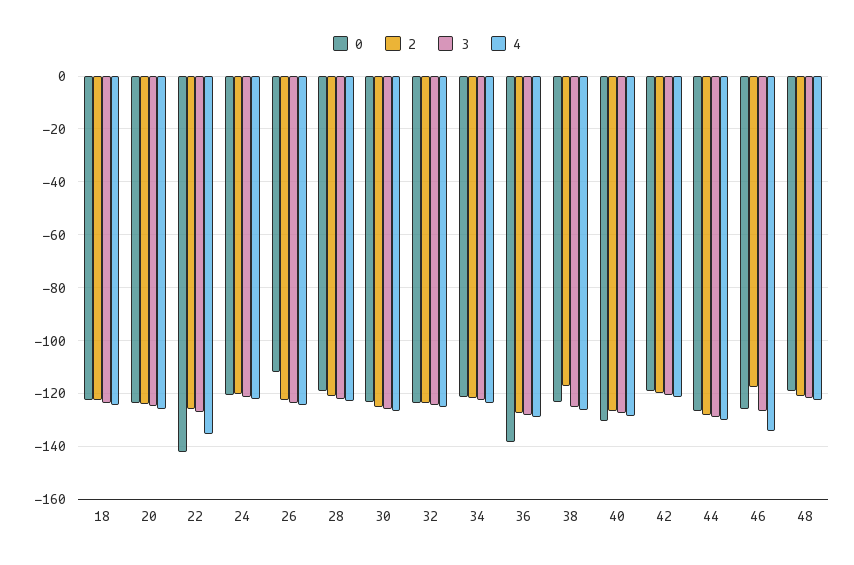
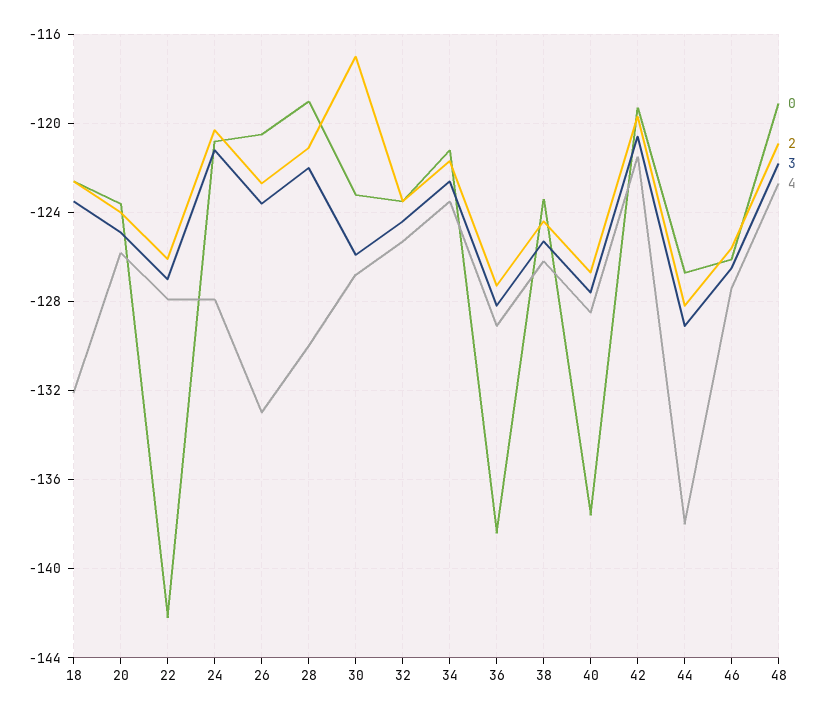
4, 18: -125 -> -132
4, 22: -135 -> -128
4, 24: -122.5 -> -128
0, 26: -112.5 -> -120.5
4, 26: -125 -> -133
4, 28: -122.5 -> -130
2, 30: -125 -> -117
2, 38: -117.5 -> -124.5
0, 40: -130 -> -137.5
4, 44: -130 -> -138
2, 46: -117.5 -> -125.5
4, 46: -135 -> -127.5

